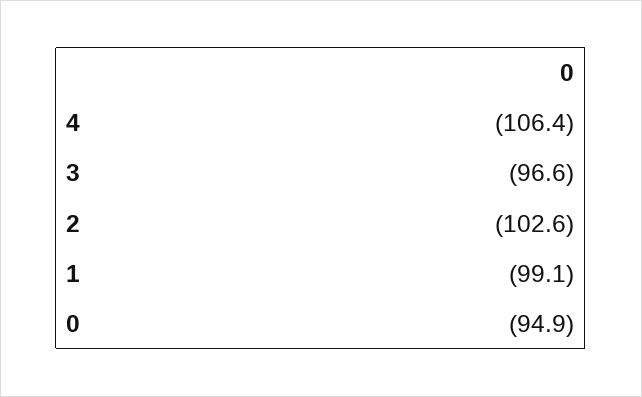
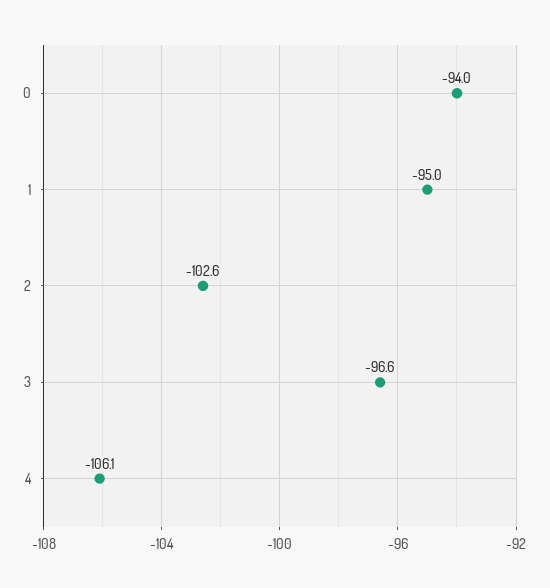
4: -106.4 -> -106.1
1: -99.1 -> -95
0: -94.9 -> -94

